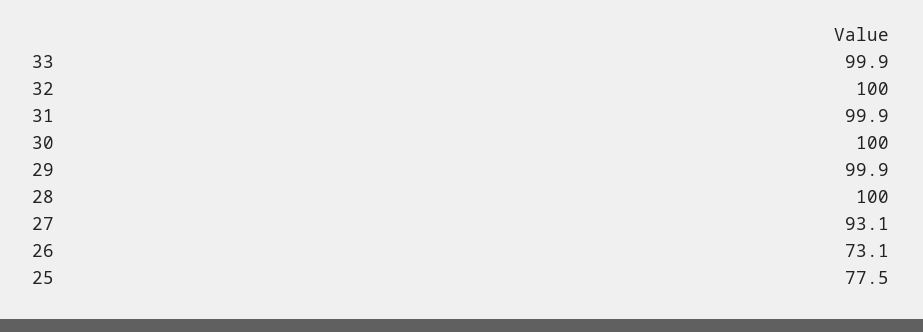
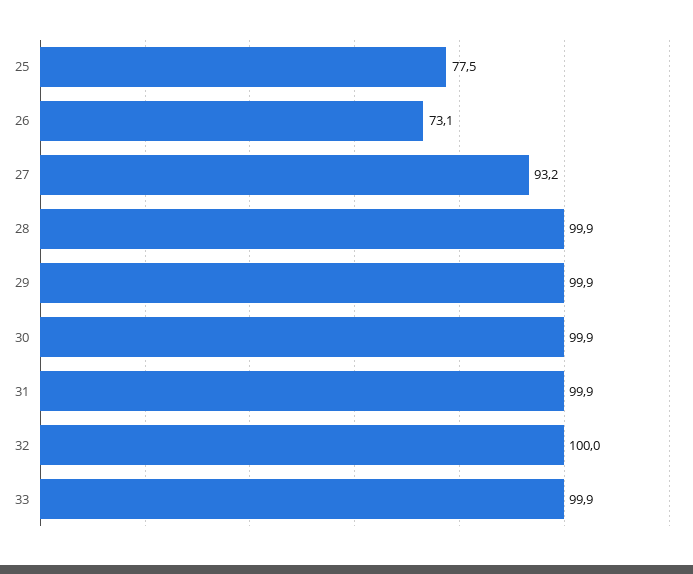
30: 100 -> 99.9
28: 100 -> 99.9
27: 93.1 -> 93.2

